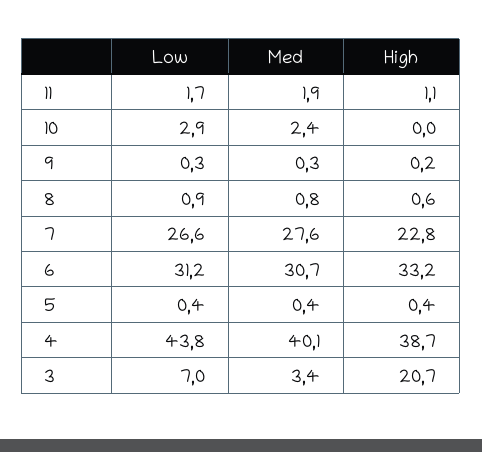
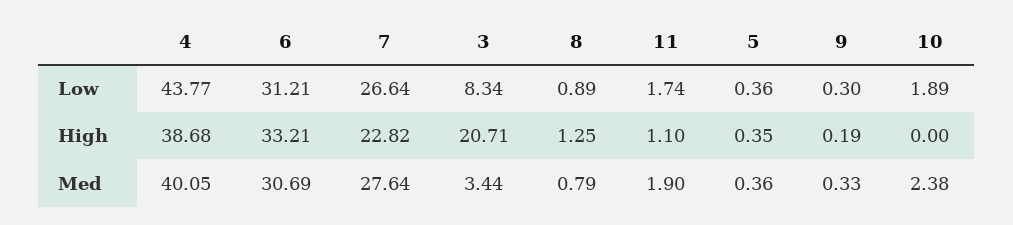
Low, 10: 2.9 -> 1.89
High, 8: 0.6 -> 1.25
Low, 3: 7 -> 8.34

